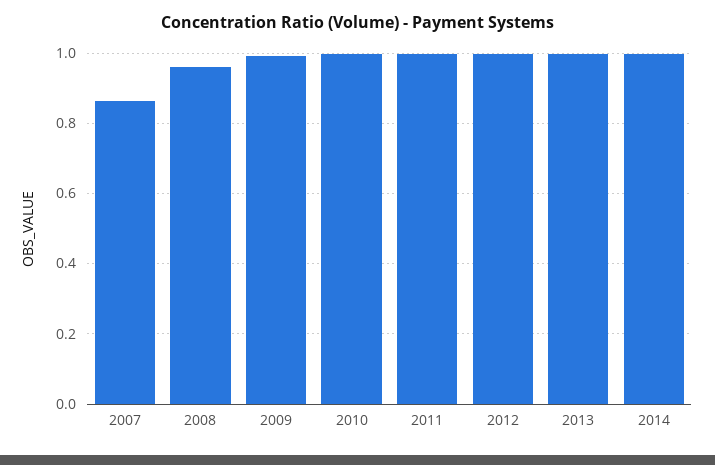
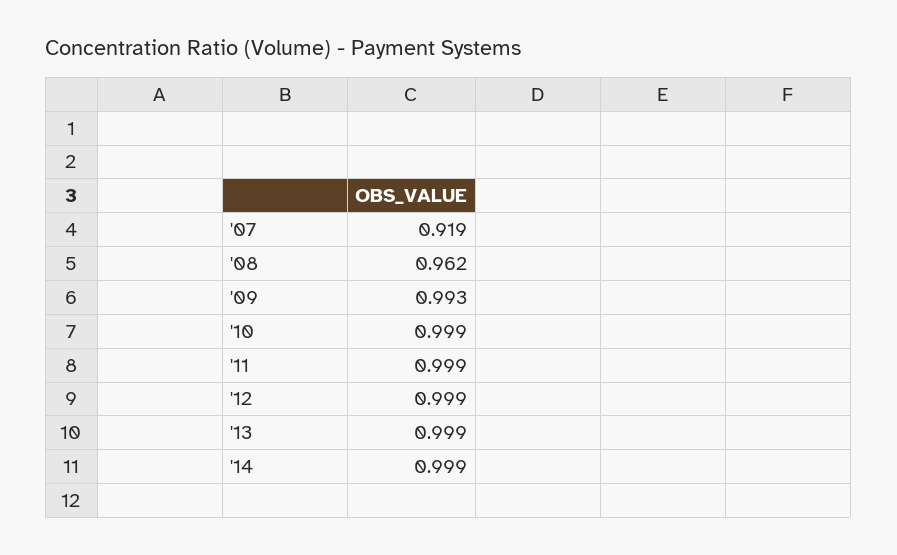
2007: 0.86 -> 0.919

